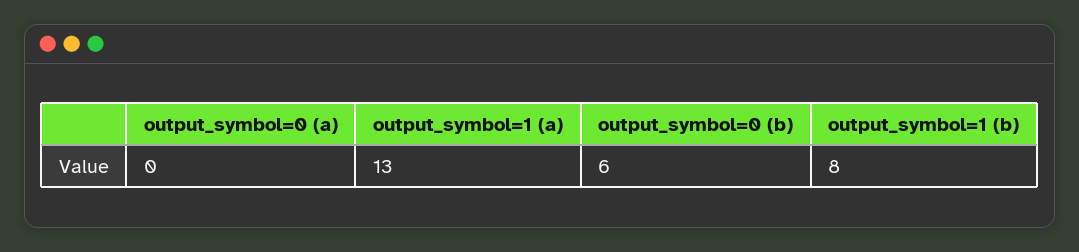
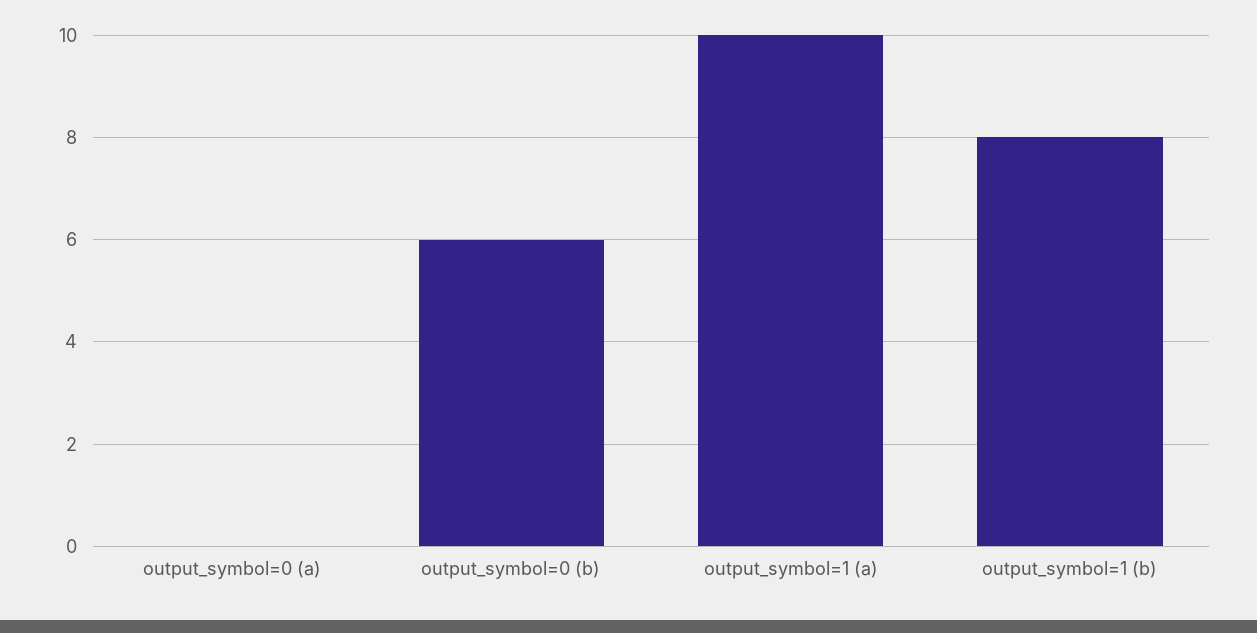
output_symbol=1 (a): 13 -> 10

